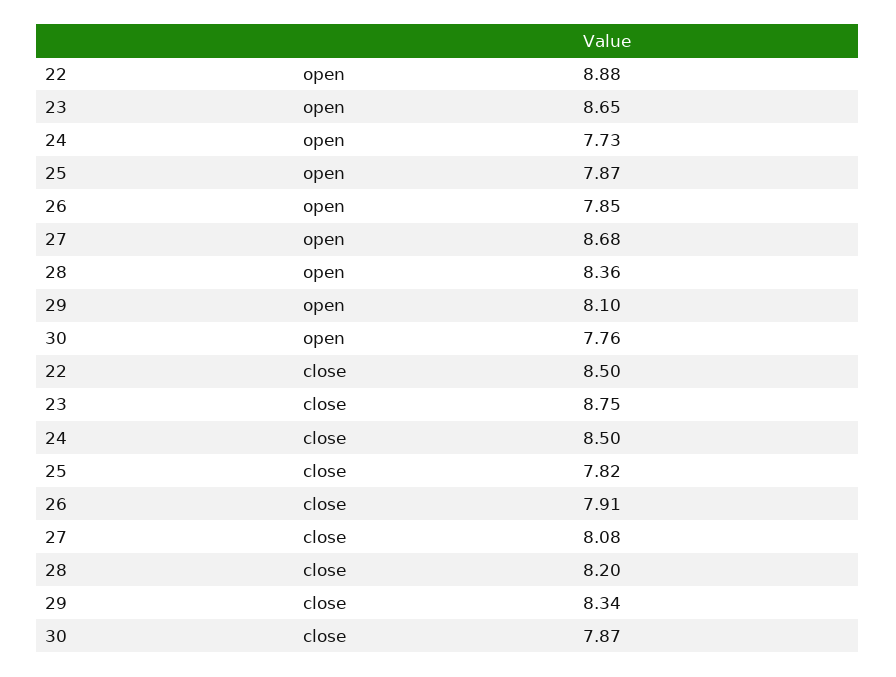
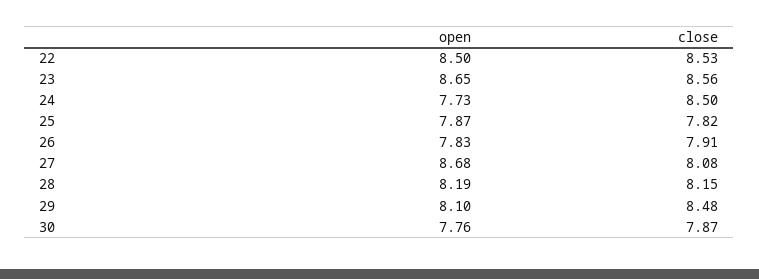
22, open: 8.88 -> 8.5
26, open: 7.85 -> 7.83
28, open: 8.36 -> 8.19
22, close: 8.5 -> 8.53
23, close: 8.75 -> 8.56
28, close: 8.2 -> 8.15
29, close: 8.34 -> 8.48

